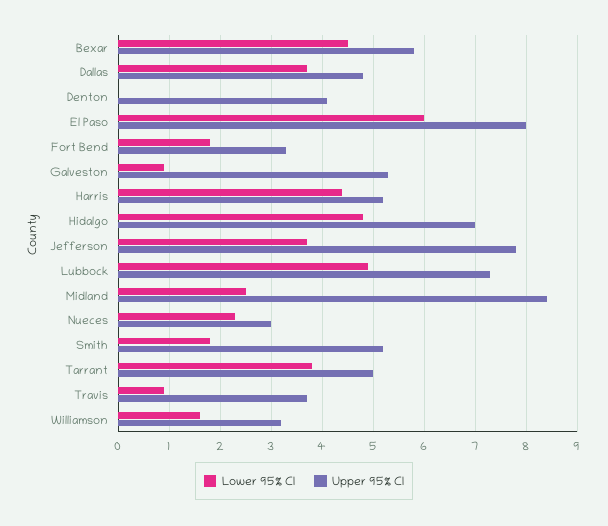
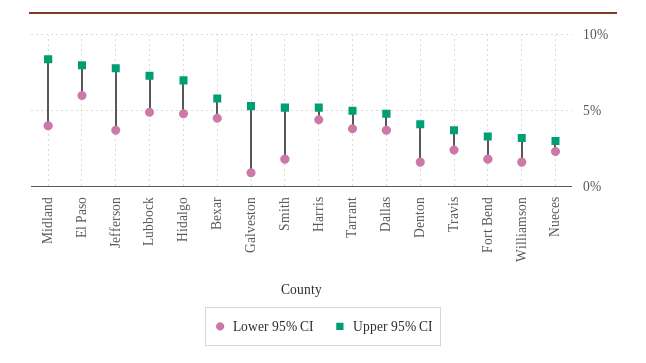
Lower 95% CI, Denton: 0 -> 1.5
Lower 95% CI, Midland: 2.5 -> 4
Lower 95% CI, Travis: 1 -> 2.5

